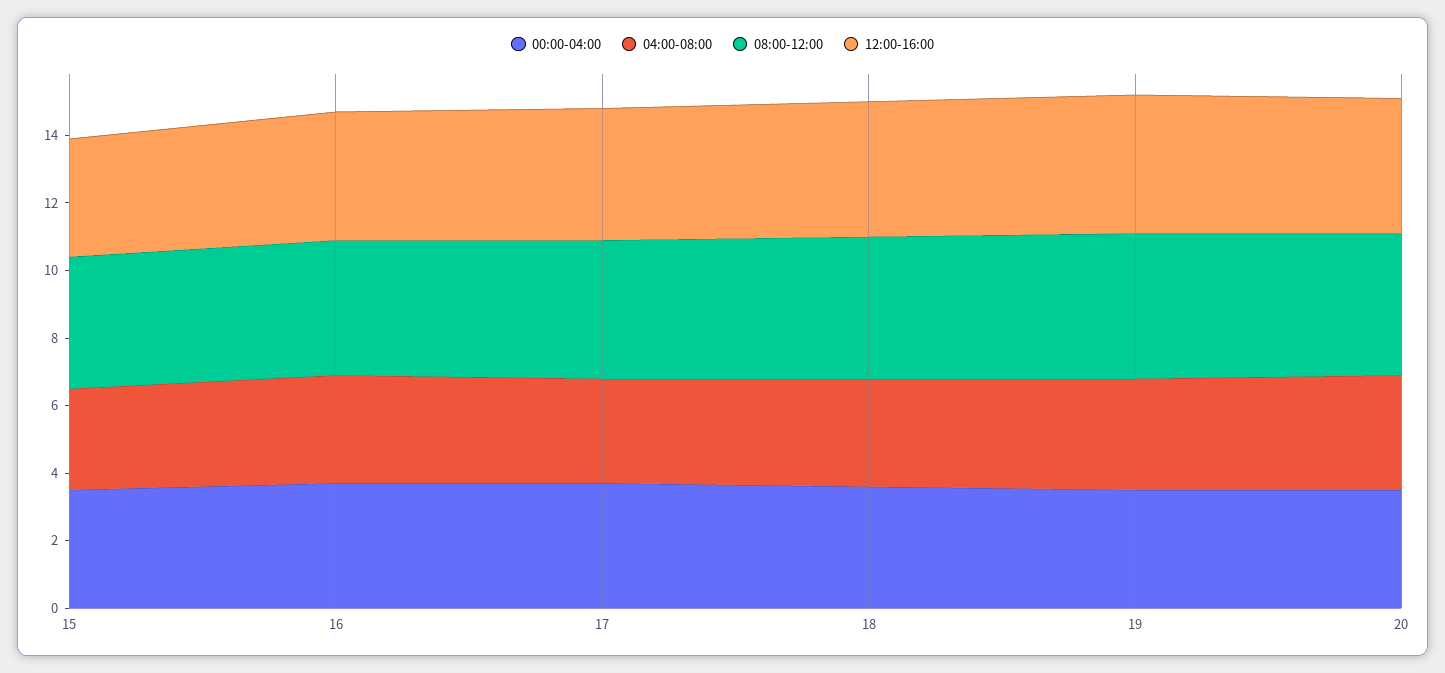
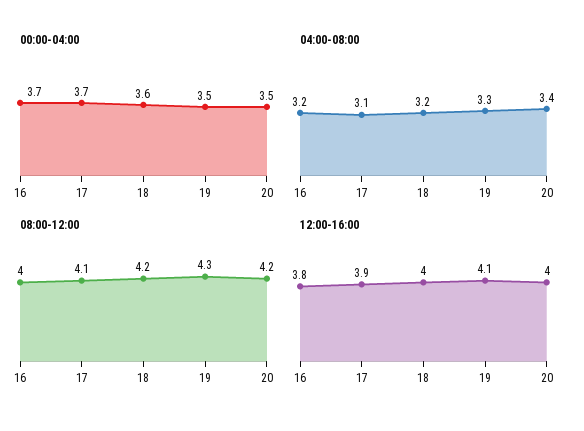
00:00-04:00, 15: 3.5 -> none
04:00-08:00, 15: 3 -> none
08:00-12:00, 15: 4 -> none
12:00-16:00, 15: 3.5 -> none

